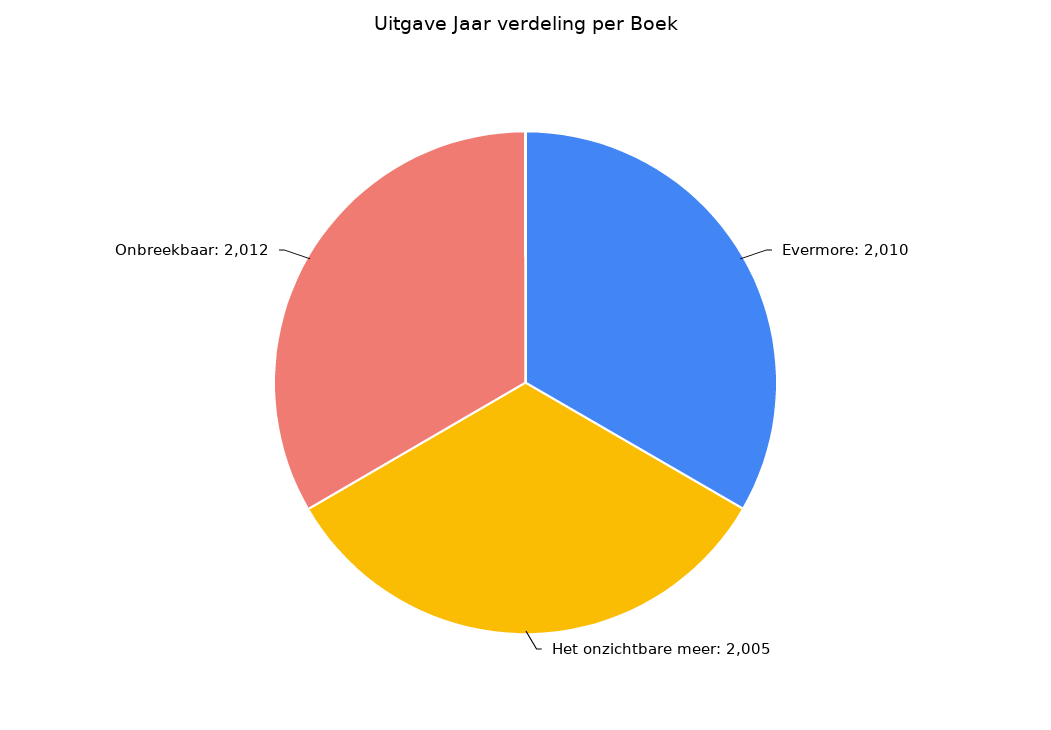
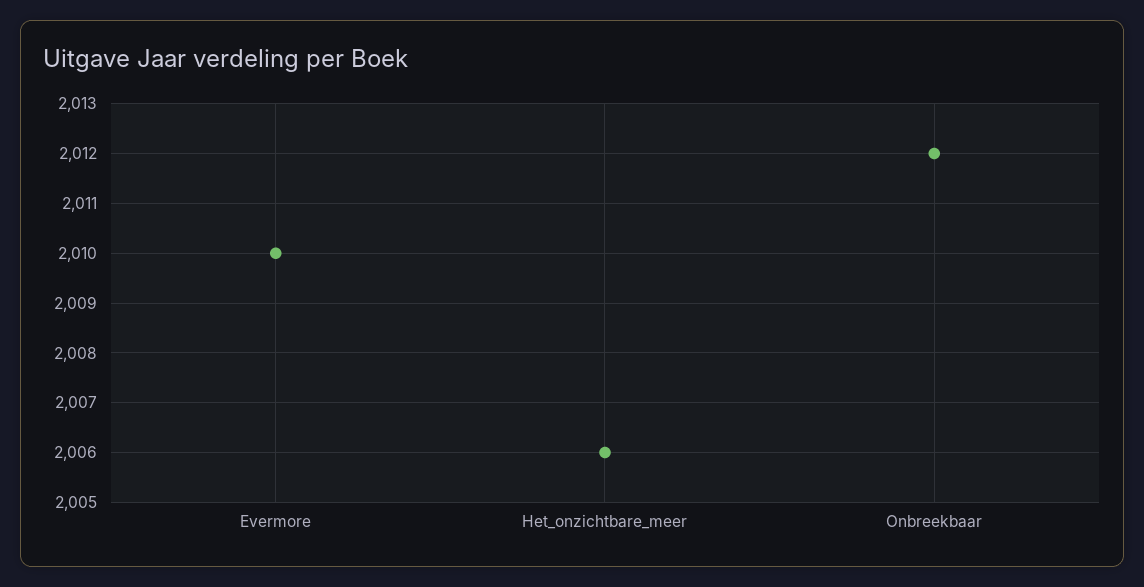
Het onzichtbare meer: 2005 -> 2006

